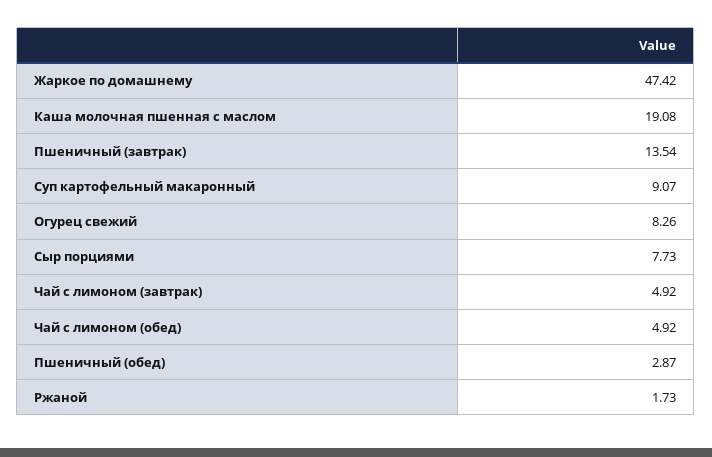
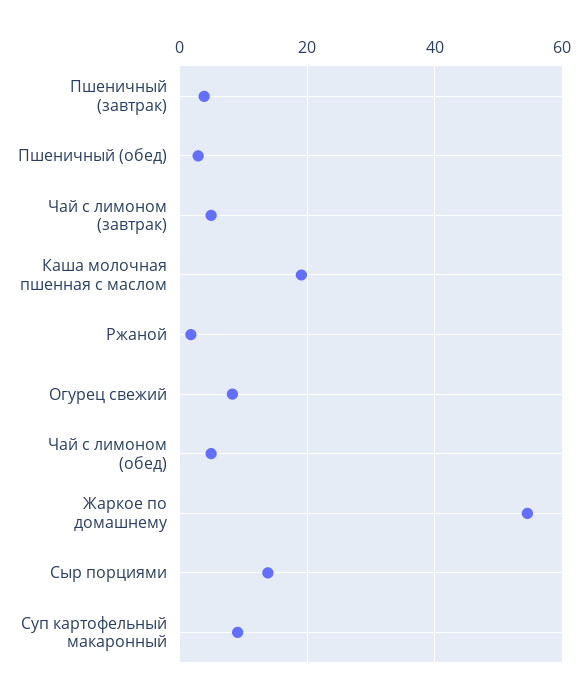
Жаркое по домашнему: 47.42 -> 54
Пшеничный (завтрак): 13.54 -> 4
Сыр порциями: 7.73 -> 14

